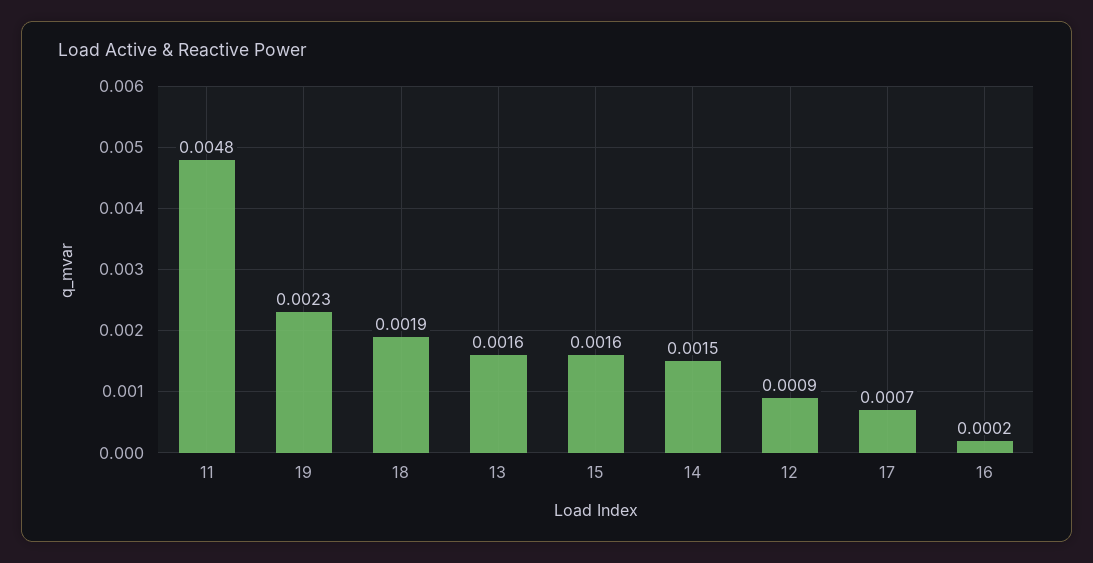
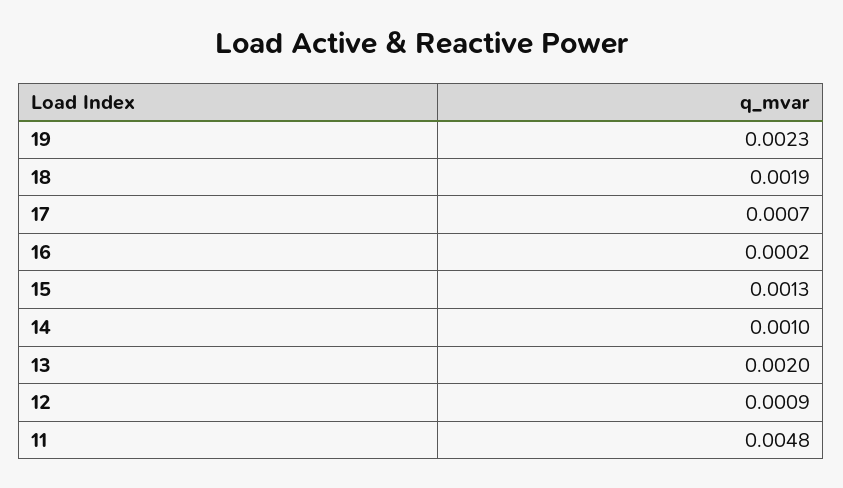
13: 0.0016 -> 0.002
15: 0.0016 -> 0.0013
14: 0.0015 -> 0.001

